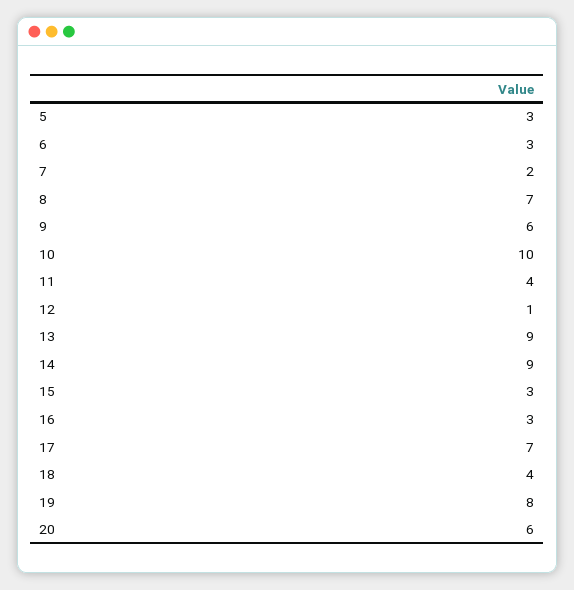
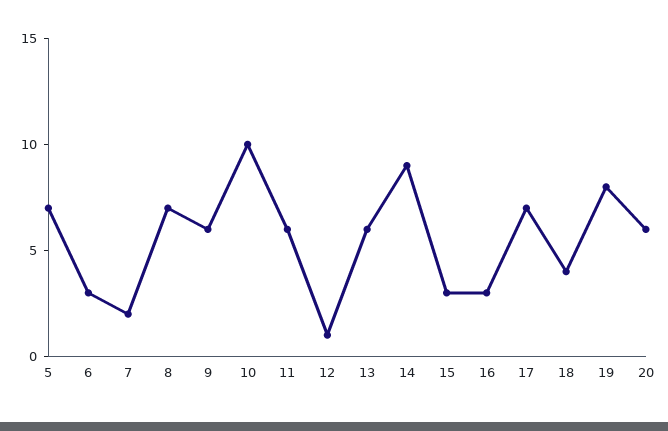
5: 3 -> 7
11: 4 -> 6
13: 9 -> 6

